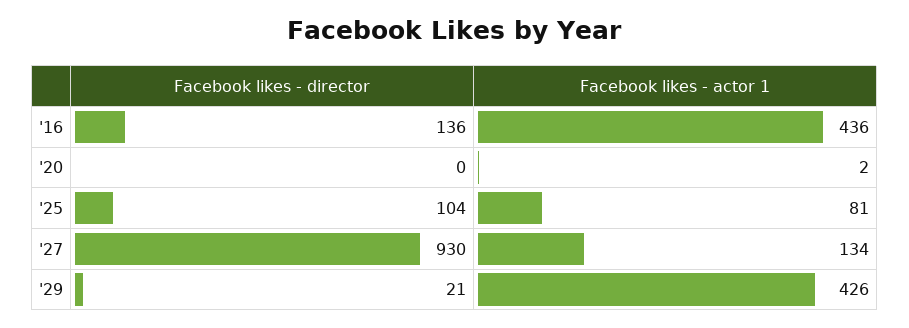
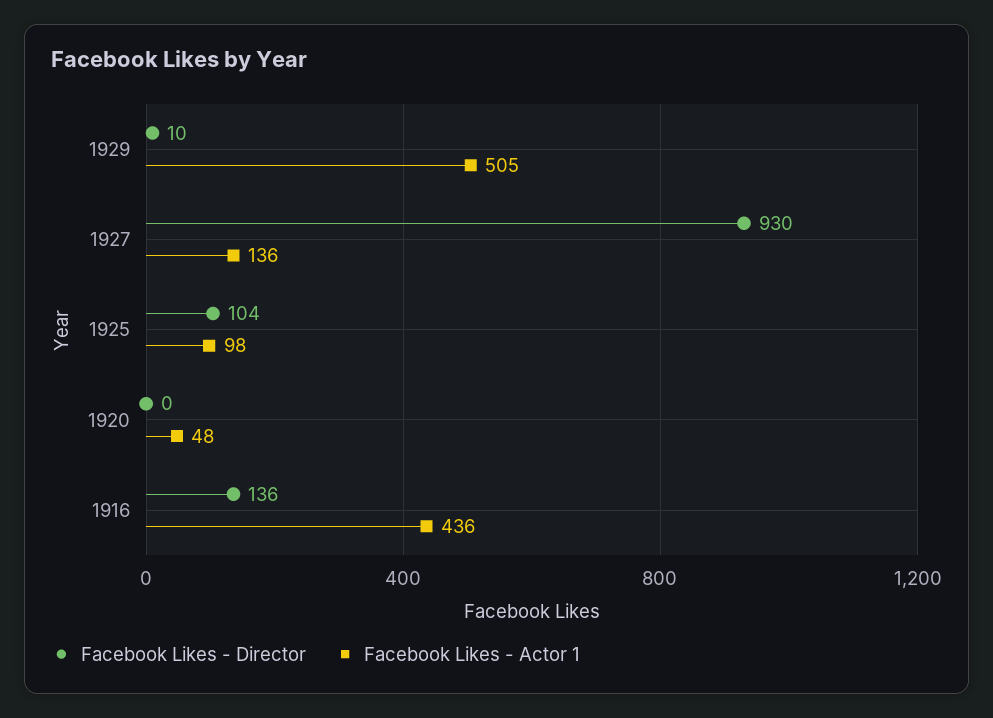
Facebook likes - actor 1, '20: 2 -> 48
Facebook likes - actor 1, '25: 81 -> 98
Facebook likes - actor 1, '27: 134 -> 136
Facebook likes - director, '29: 21 -> 10
Facebook likes - actor 1, '29: 426 -> 505

